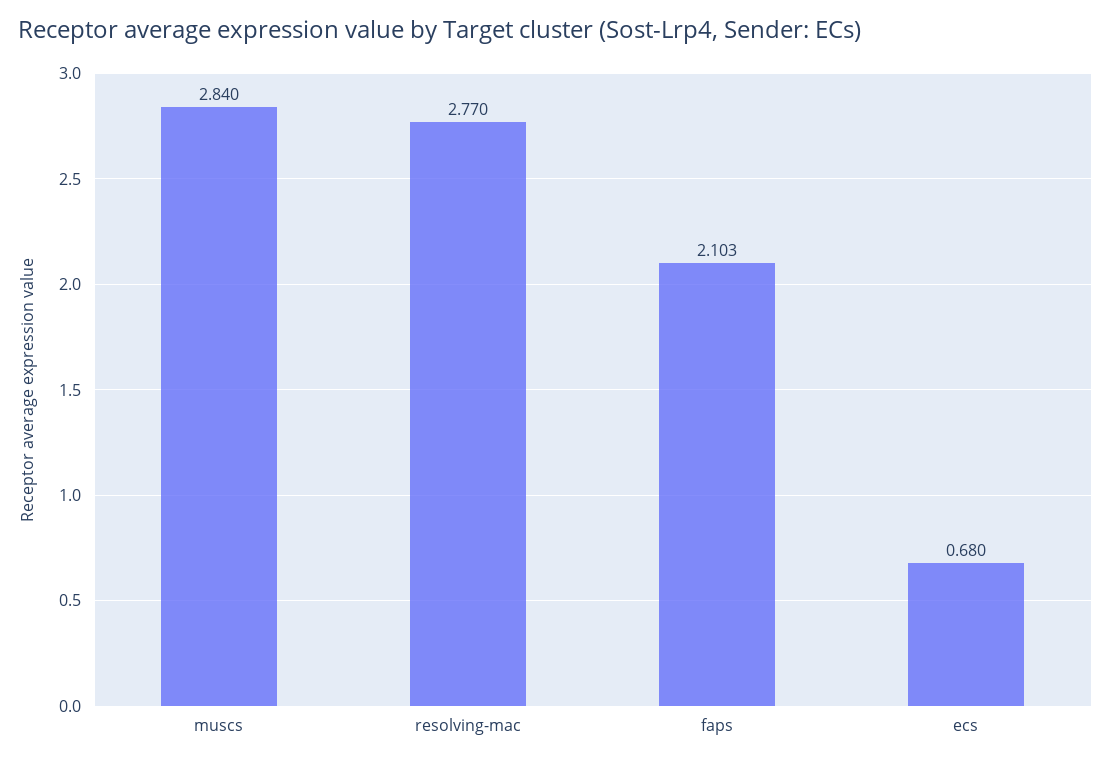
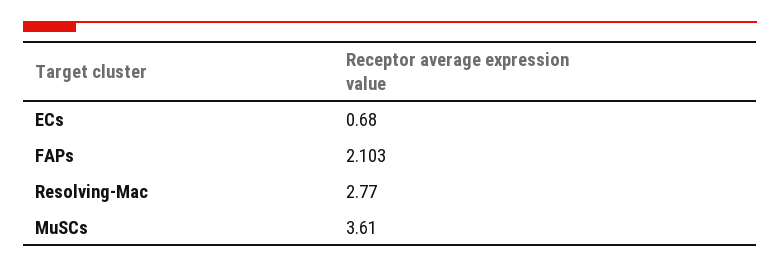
muscs: 2.84 -> 3.61

